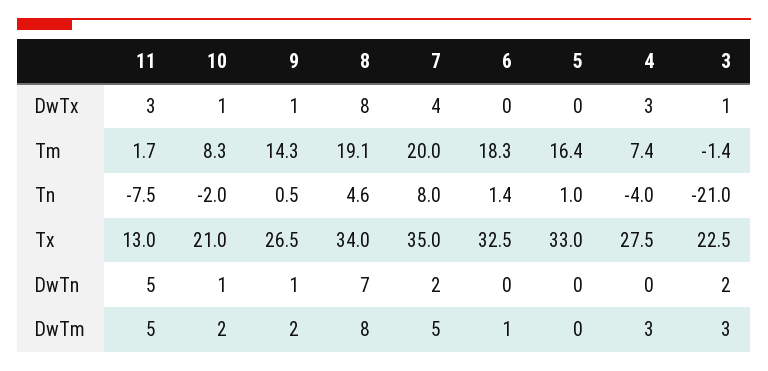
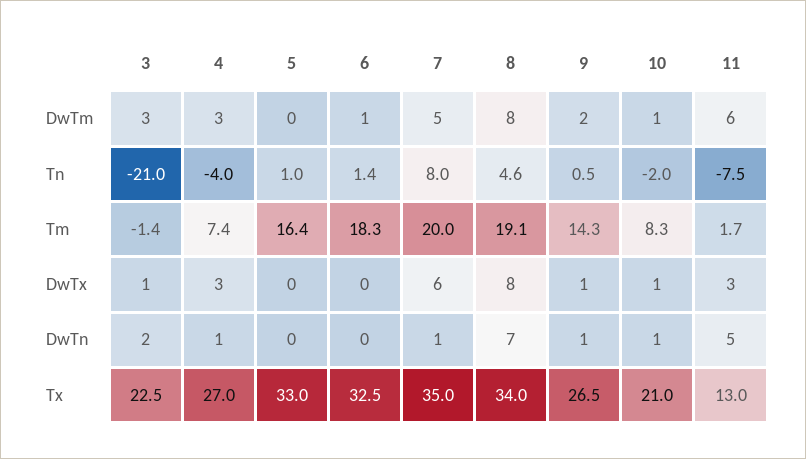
7, DwTx: 4 -> 6
4, Tx: 27.5 -> 27
7, DwTn: 2 -> 1
4, DwTn: 0 -> 1
11, DwTm: 5 -> 6
10, DwTm: 2 -> 1

